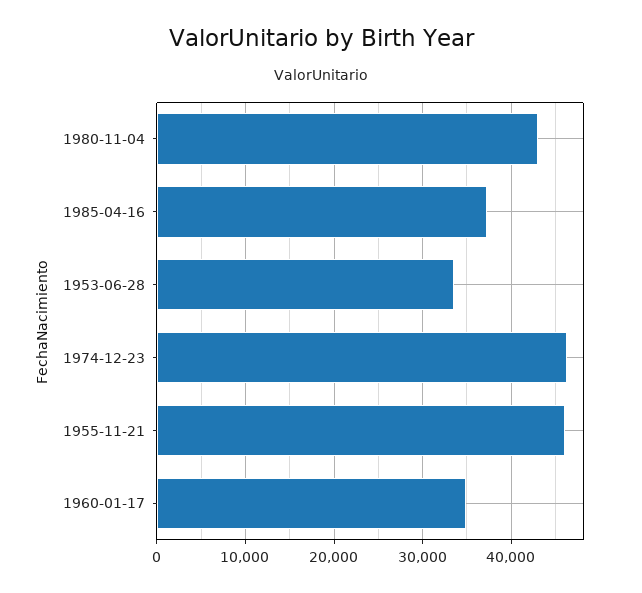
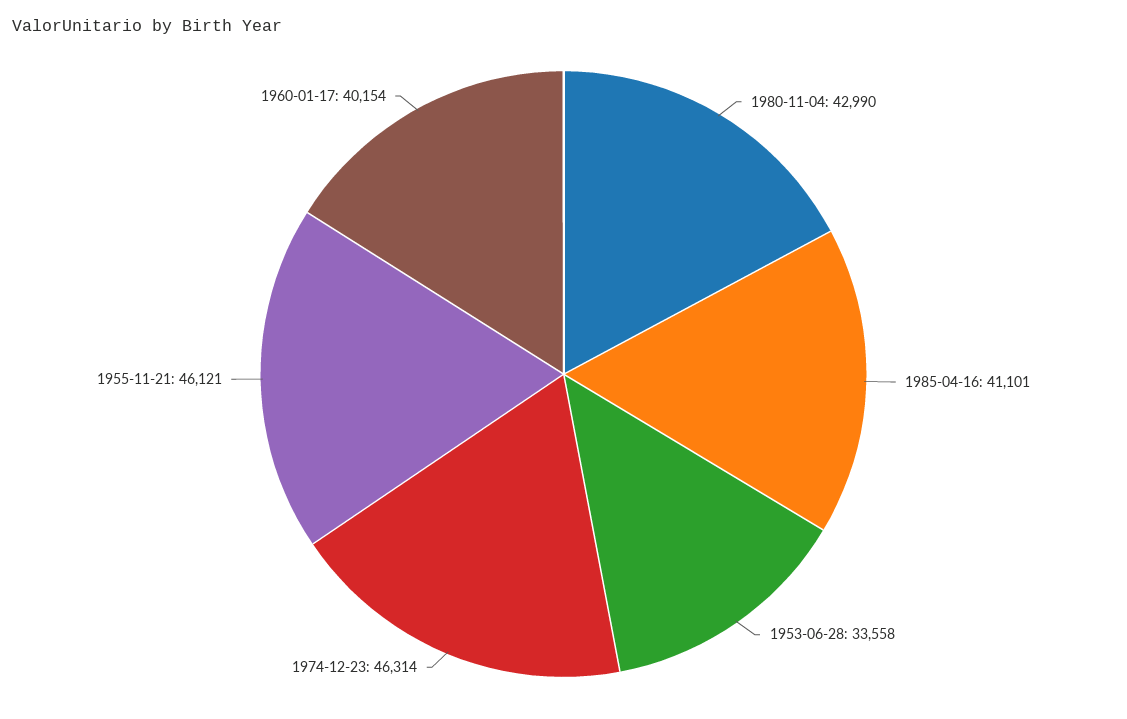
1985-04-16: 37000 -> 41101
1960-01-17: 35000 -> 40154

